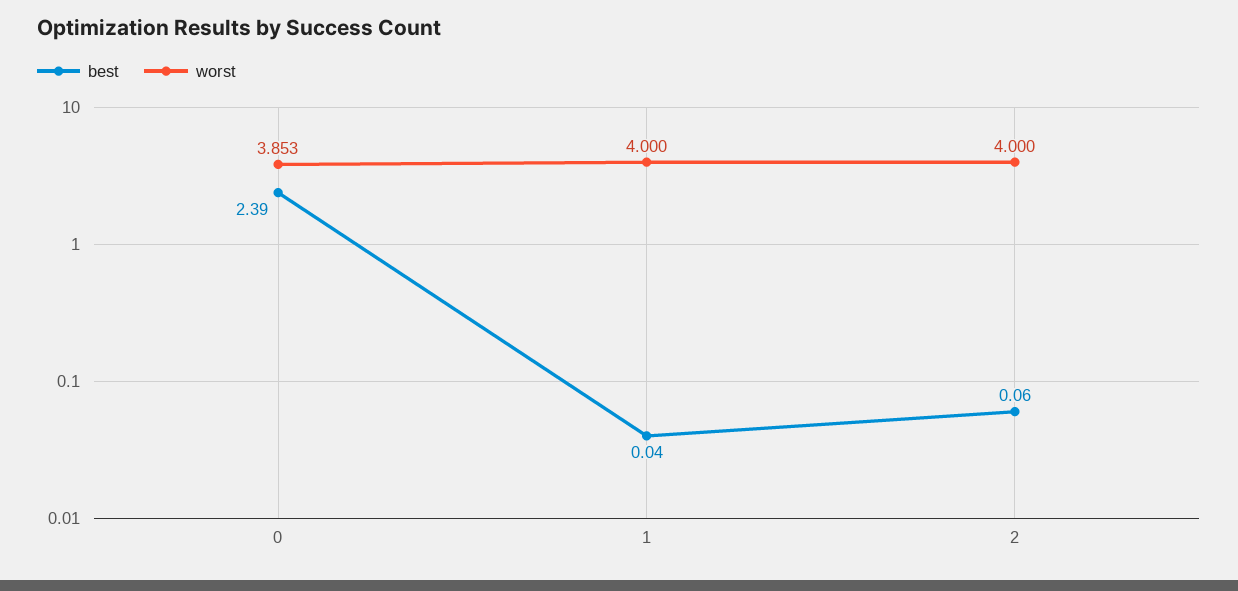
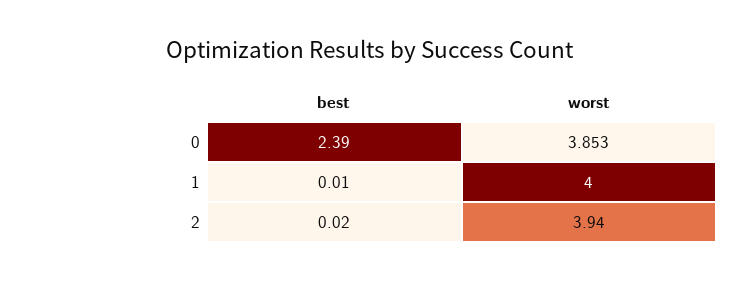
best, 1: 0.04 -> 0.01
best, 2: 0.06 -> 0.02
worst, 2: 4 -> 3.94

